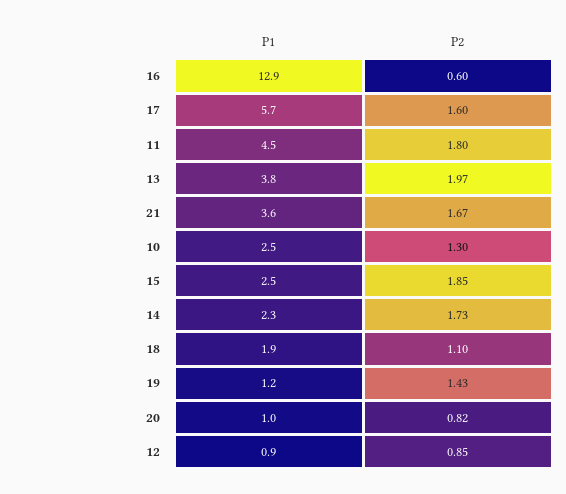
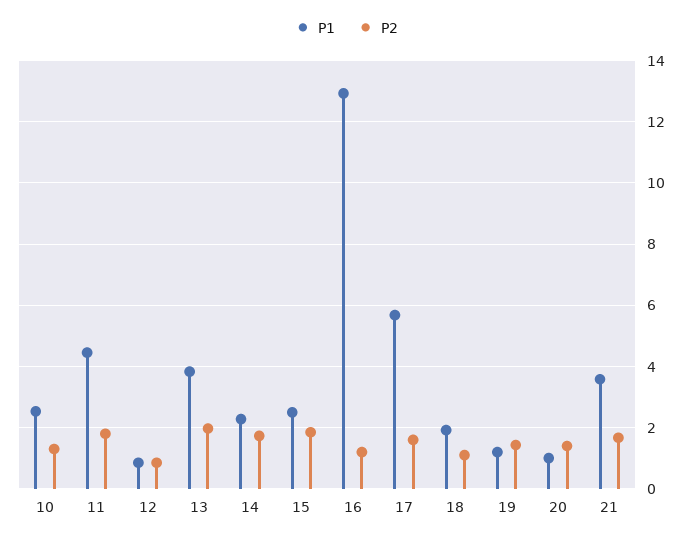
P2, 16: 0.6 -> 1.2
P2, 20: 0.82 -> 1.4

